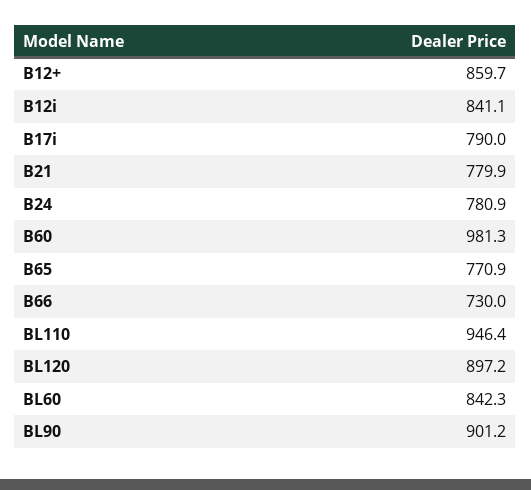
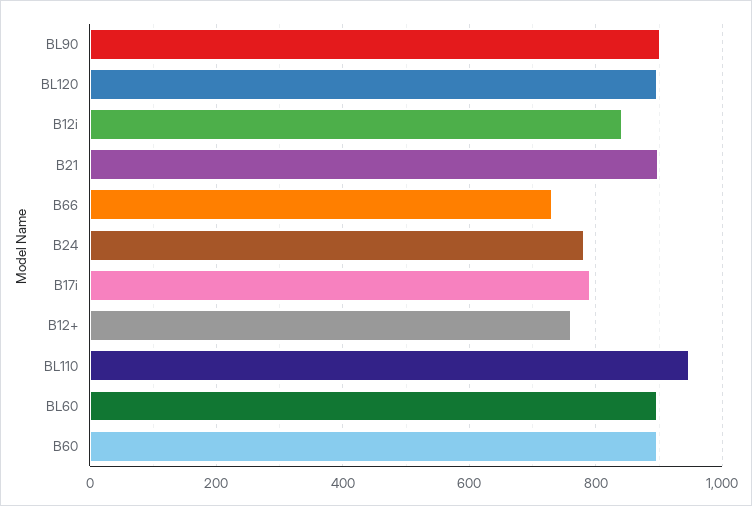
B12+: 859.7 -> 760
B21: 779.9 -> 900
B60: 981.3 -> 900
B65: 770.9 -> none
BL60: 842.3 -> 900

